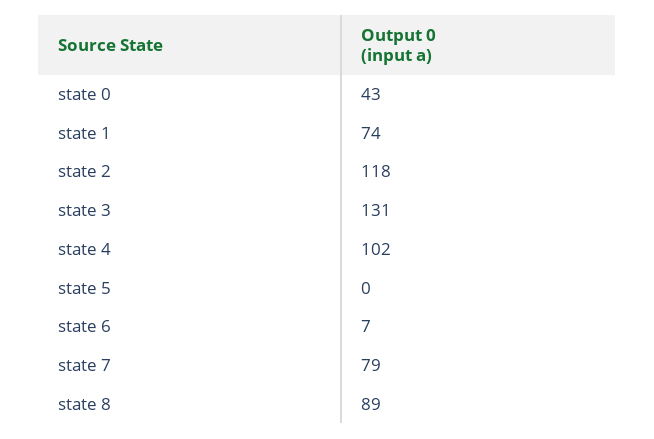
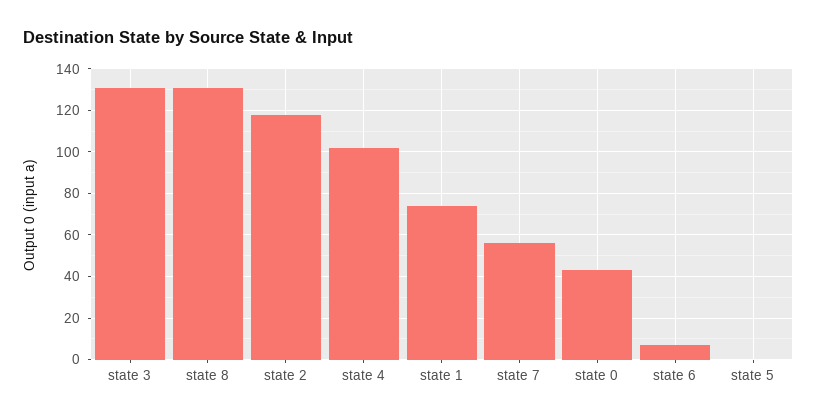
state 7: 79 -> 55
state 8: 89 -> 130

